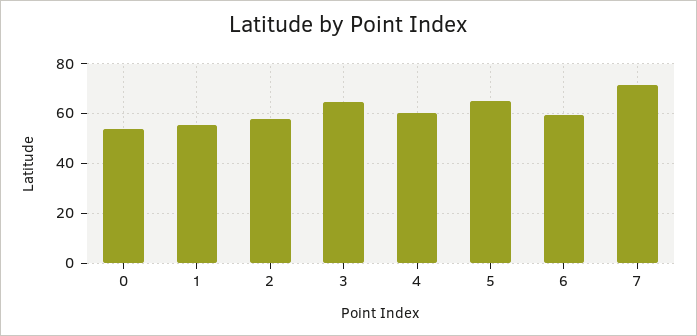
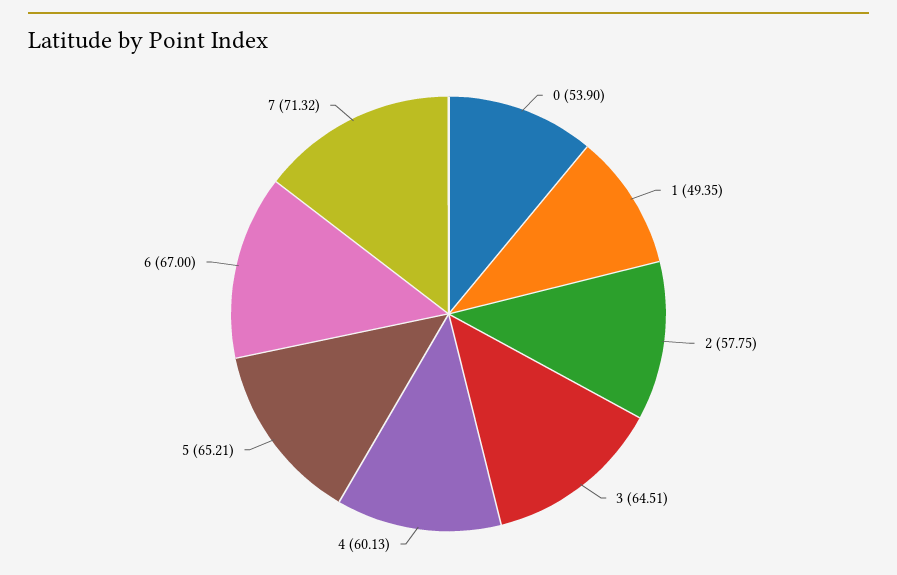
1: 55 -> 49.35
6: 60 -> 67

